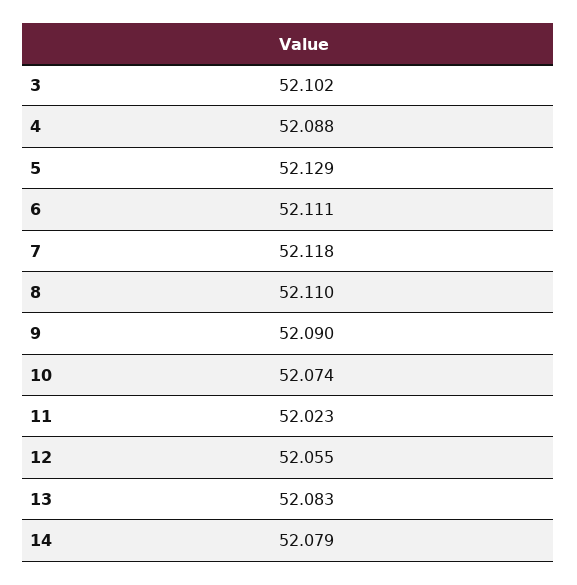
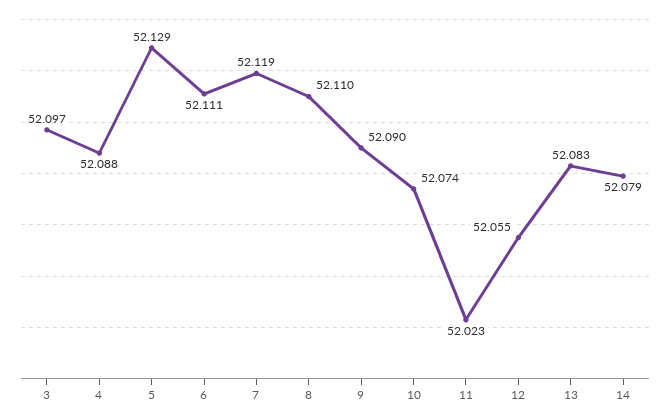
3: 52.102 -> 52.097
7: 52.118 -> 52.119

